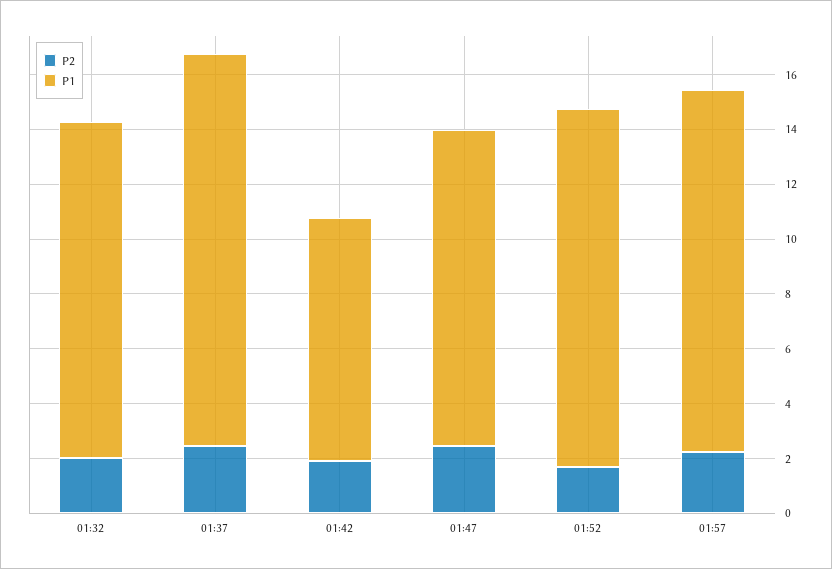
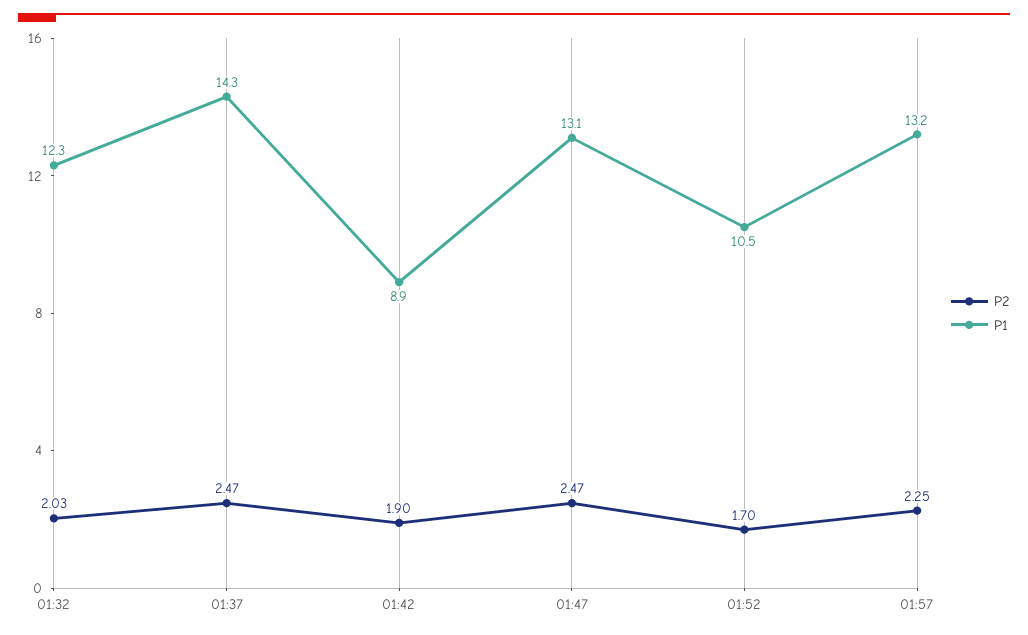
P1, 01:47: 11.5 -> 13.1
P1, 01:52: 13 -> 10.5

